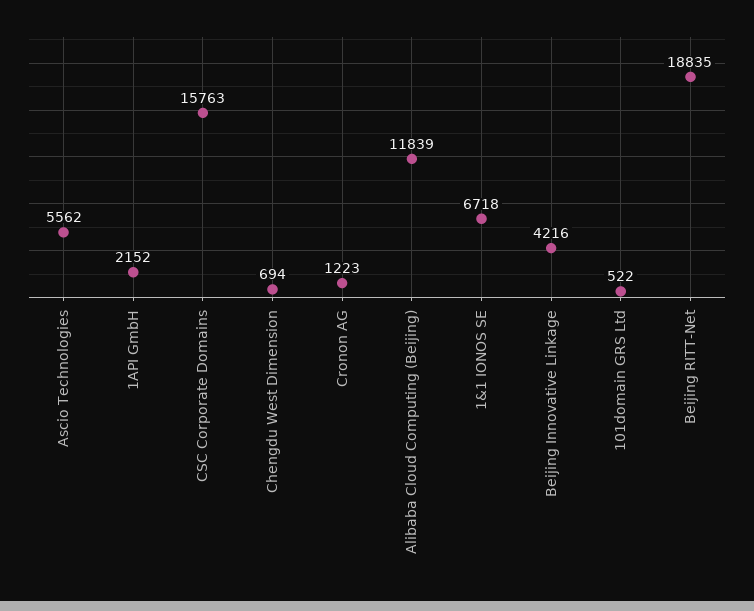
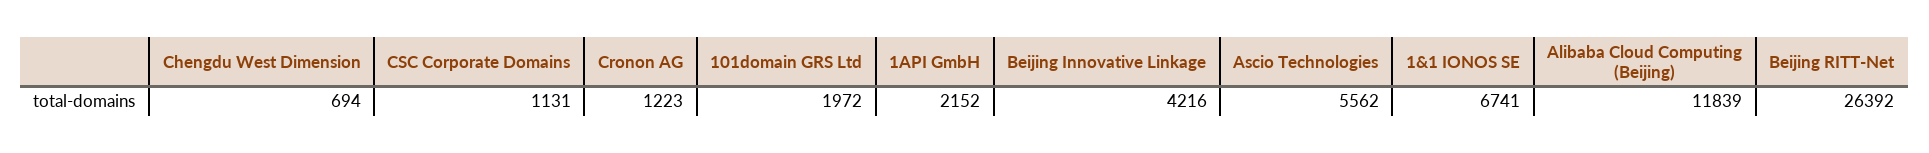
CSC Corporate Domains: 15763 -> 1131
1&1 IONOS SE: 6718 -> 6741
101domain GRS Ltd: 522 -> 1972
Beijing RITT-Net: 18835 -> 26392

